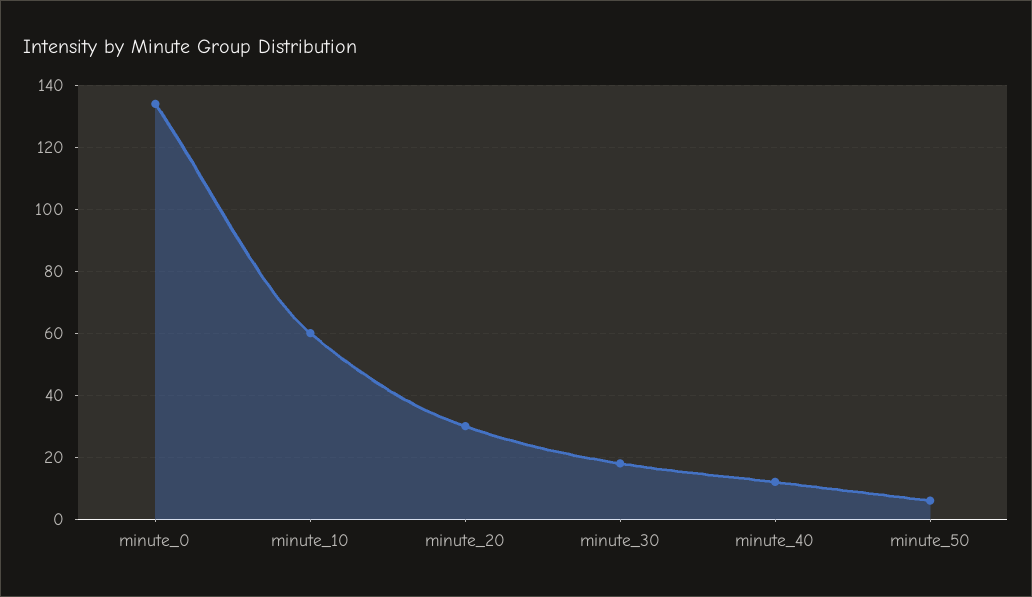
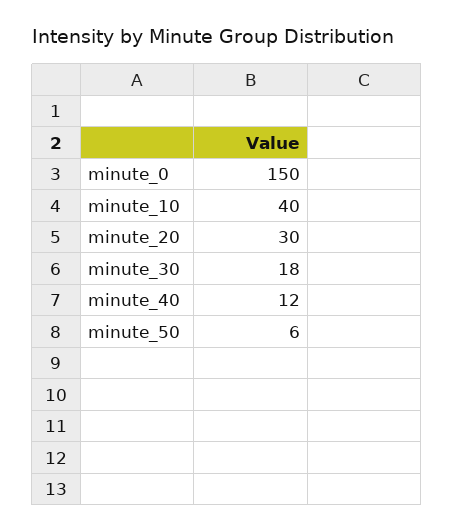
minute_0: 135 -> 150
minute_10: 60 -> 40

